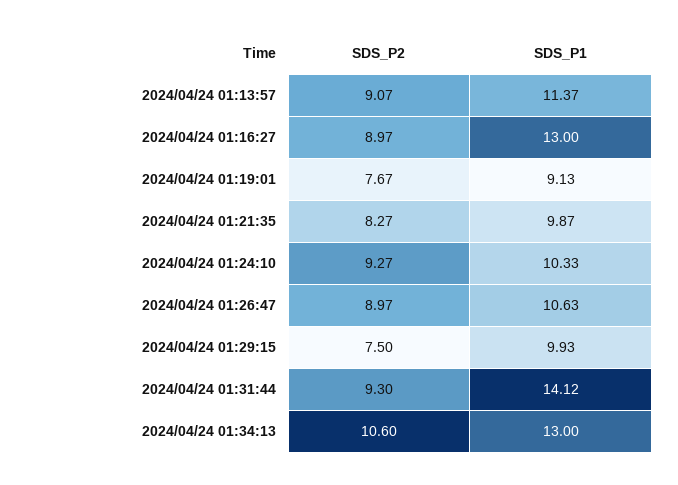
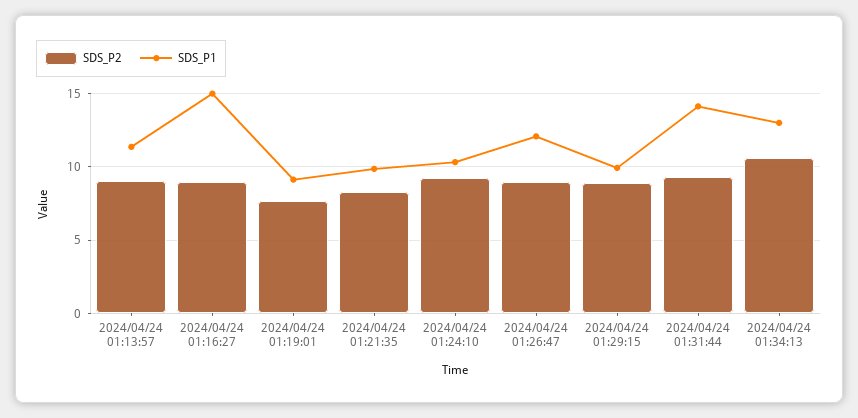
SDS_P1, 2024/04/24 01:16:27: 13 -> 15
SDS_P1, 2024/04/24 01:26:47: 10.63 -> 12
SDS_P2, 2024/04/24 01:29:15: 7.5 -> 9

